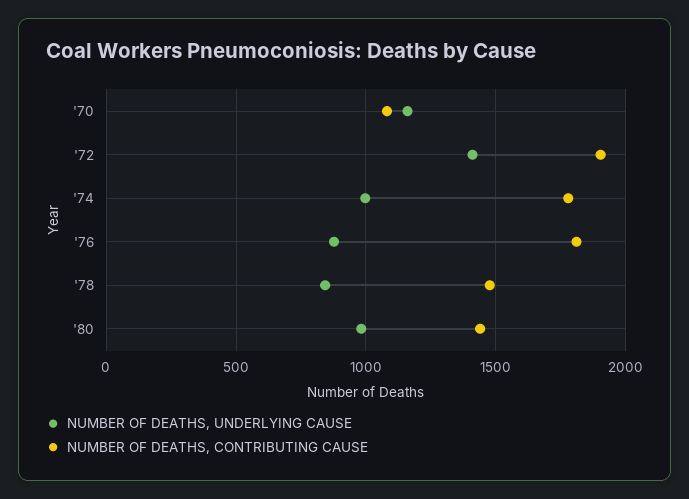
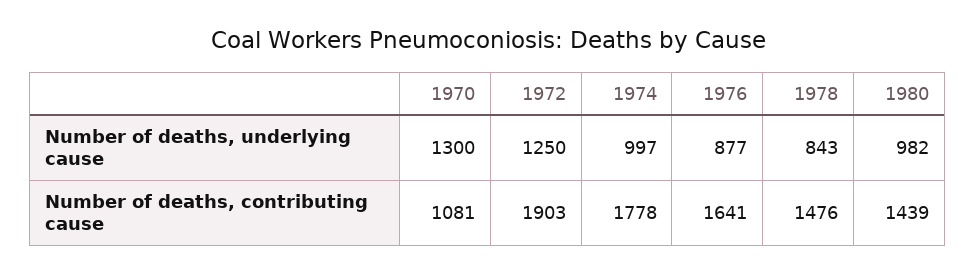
NUMBER OF DEATHS, UNDERLYING CAUSE, '70: 1150 -> 1300
NUMBER OF DEATHS, UNDERLYING CAUSE, '72: 1400 -> 1250
NUMBER OF DEATHS, CONTRIBUTING CAUSE, '76: 1800 -> 1641

